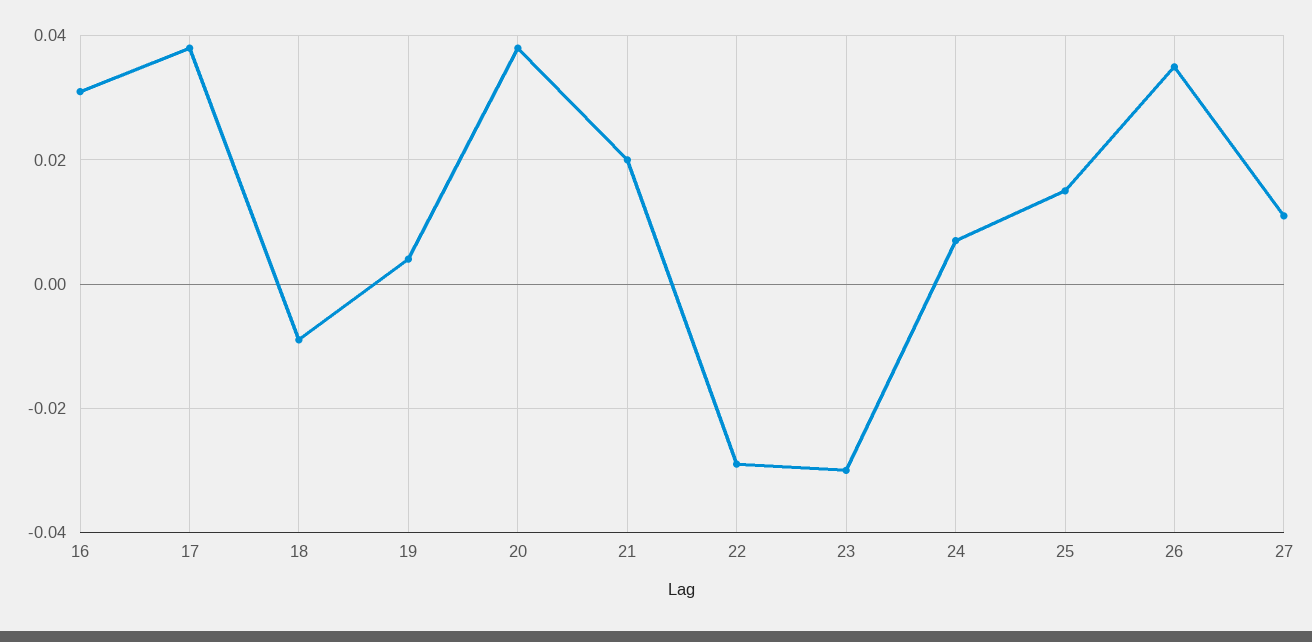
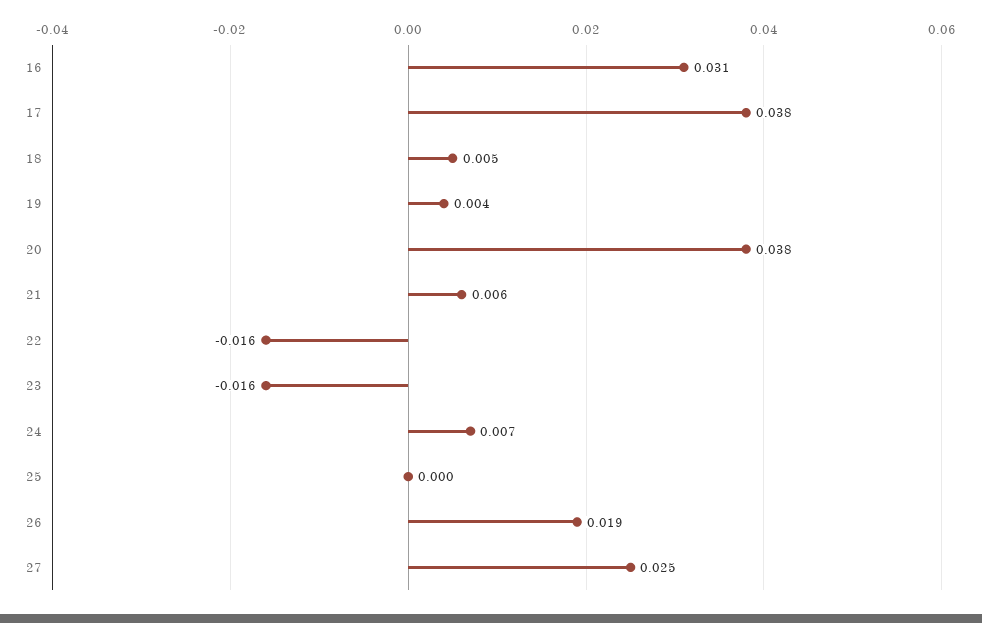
18: -0.01 -> 0.005
21: 0.02 -> 0.006
22: -0.03 -> -0.016
23: -0.03 -> -0.016
25: 0.015 -> 0
26: 0.035 -> 0.019
27: 0.01 -> 0.025

